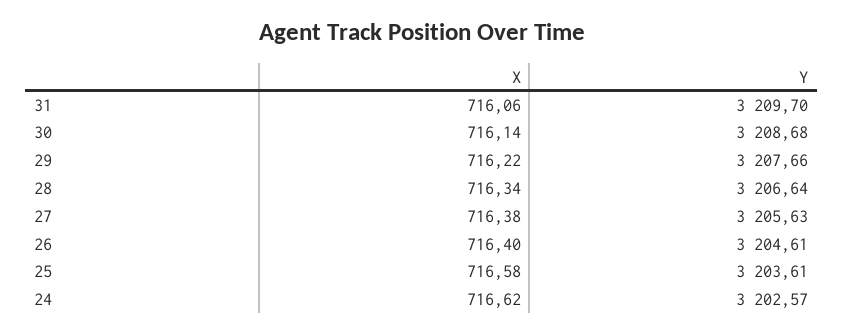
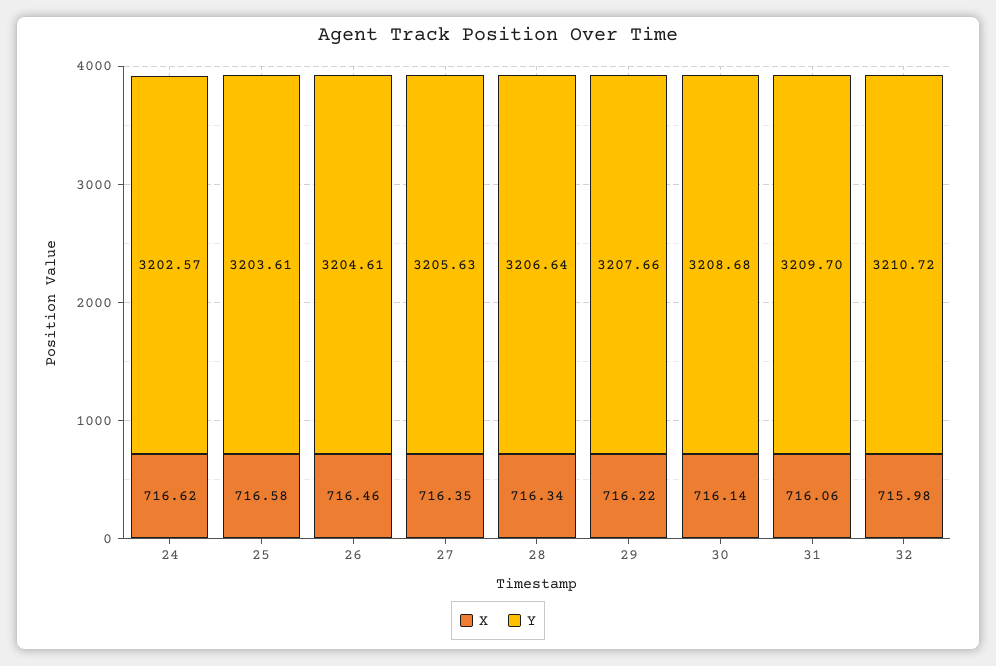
X, 27: 716.38 -> 716.35
X, 26: 716.4 -> 716.46
X, 32: none -> 715.98
Y, 32: none -> 3210.72

